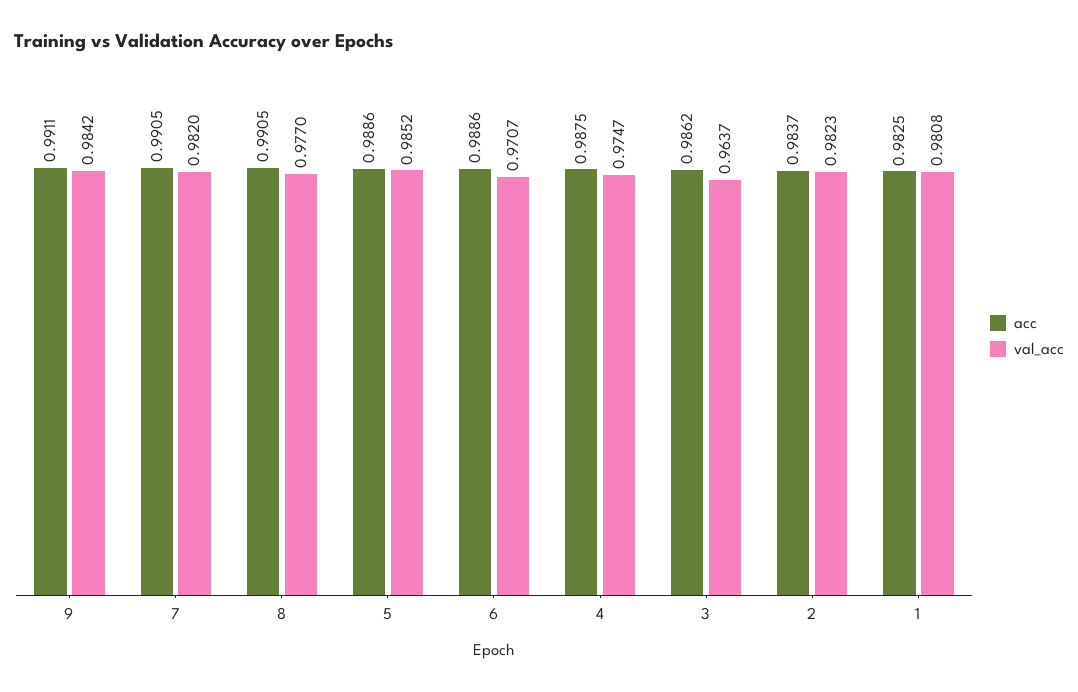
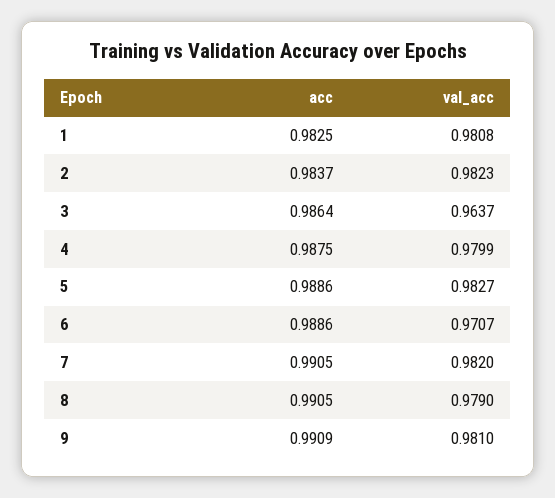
acc, 9: 0.9911 -> 0.9909
val_acc, 9: 0.9842 -> 0.981
val_acc, 8: 0.977 -> 0.979
val_acc, 5: 0.9852 -> 0.9827
val_acc, 4: 0.9747 -> 0.9799
acc, 3: 0.9862 -> 0.9864

